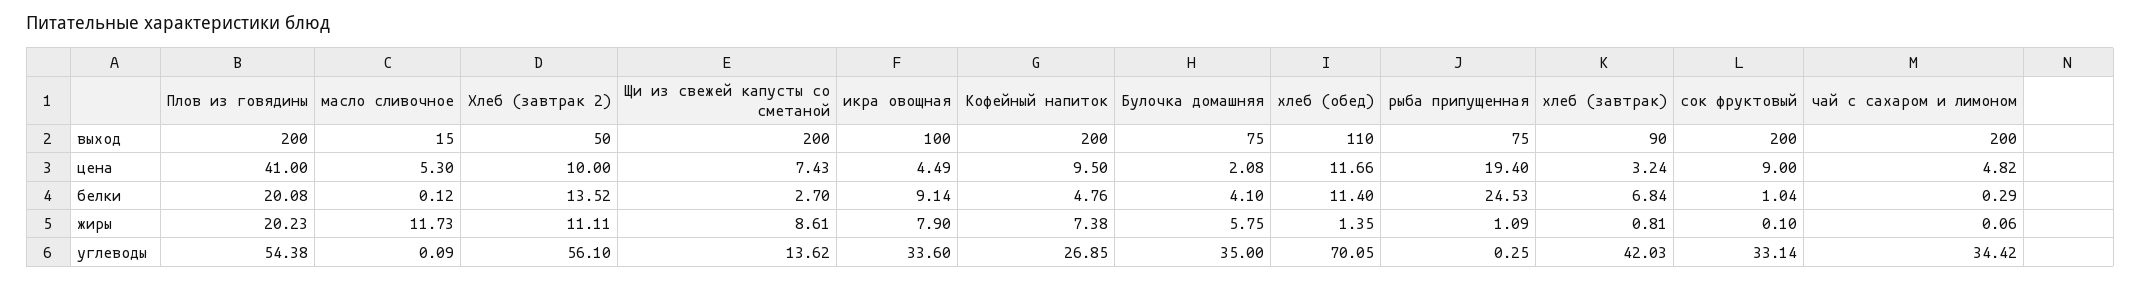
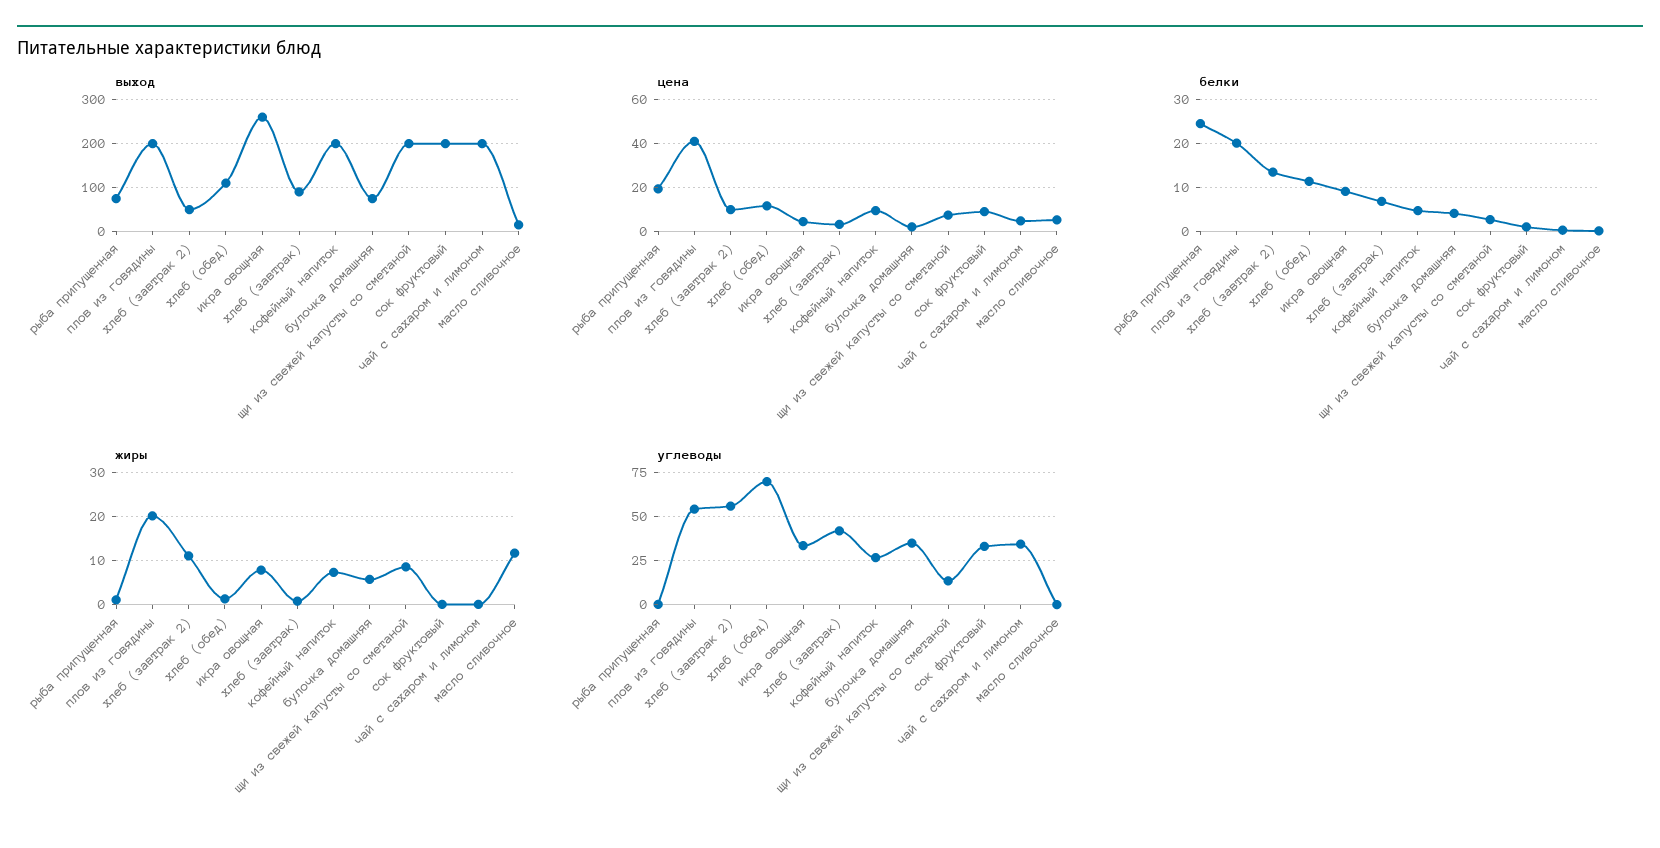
выход, икра овощная: 100 -> 260

